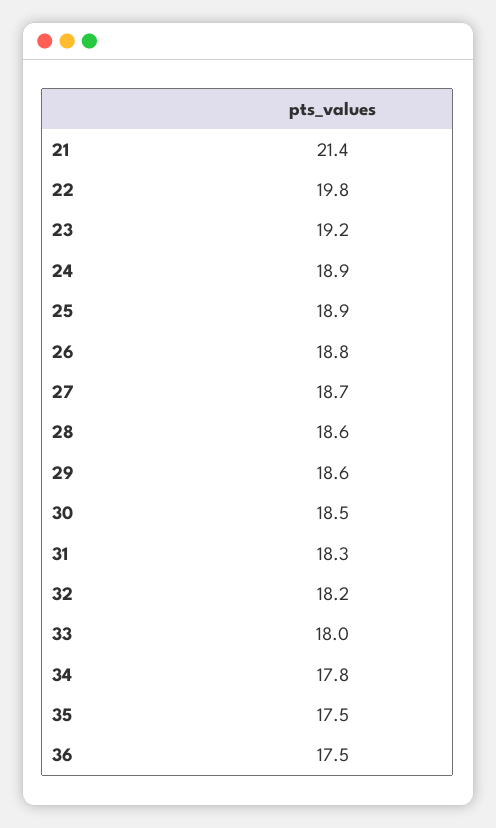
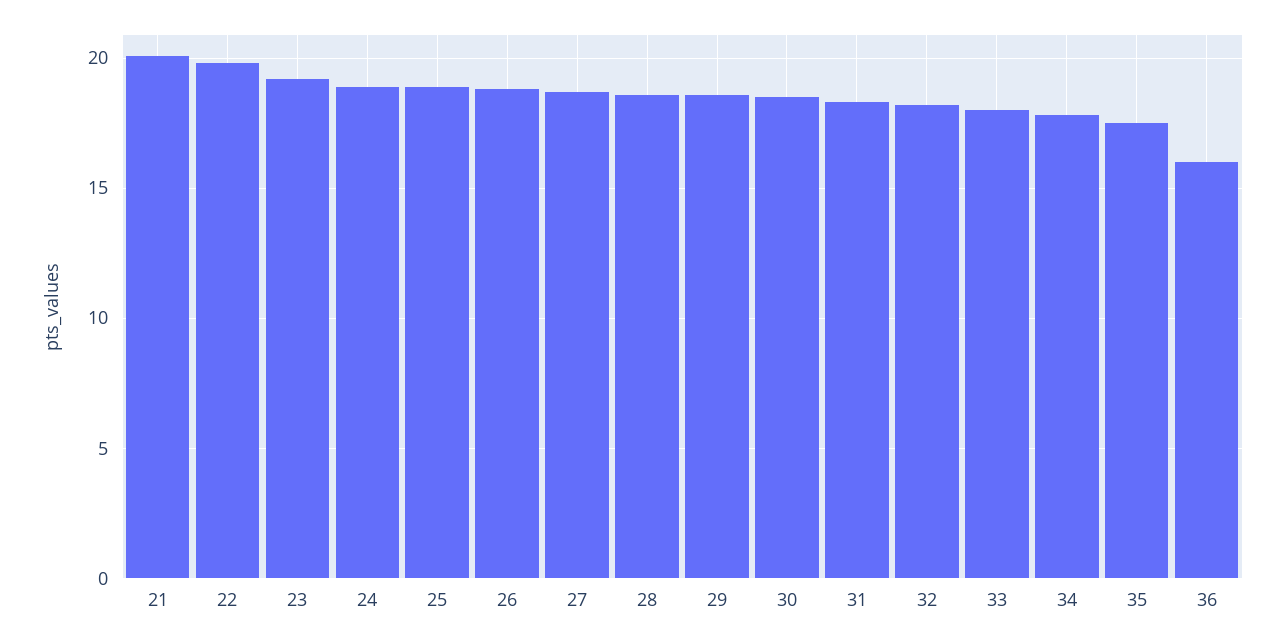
21: 21.4 -> 20
36: 17.5 -> 16

